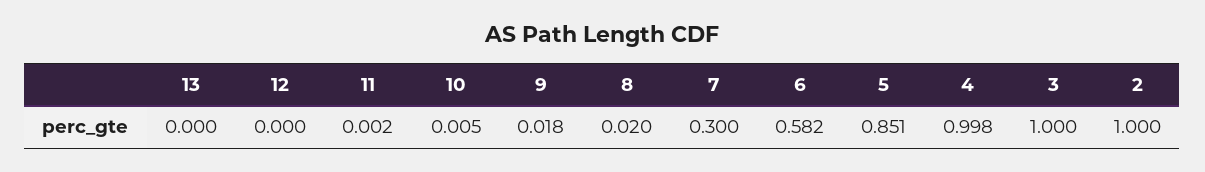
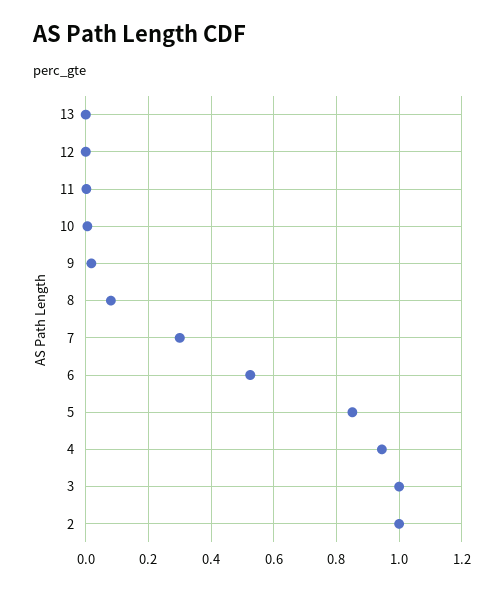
8: 0.02 -> 0.08
6: 0.582 -> 0.52
4: 0.998 -> 0.94

